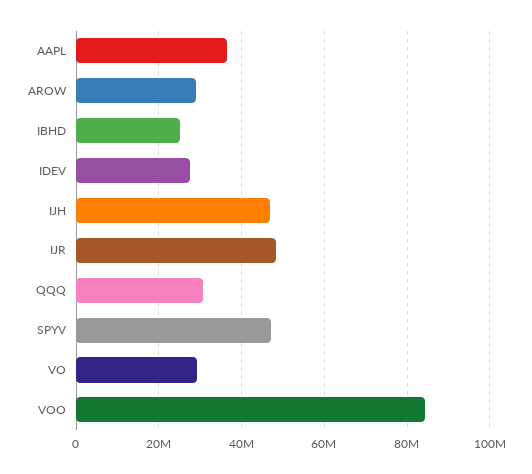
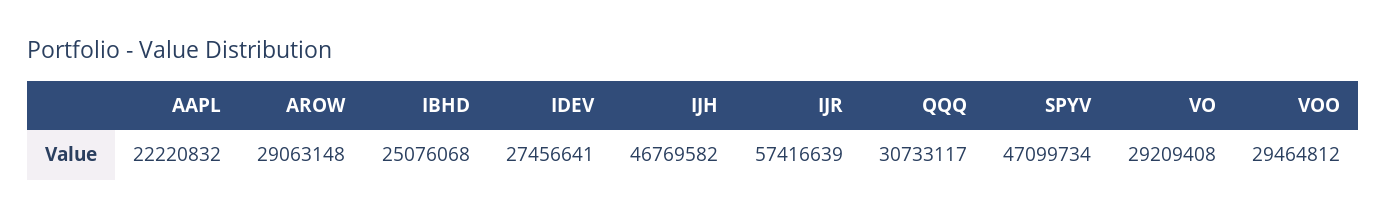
AAPL: 36000000 -> 22220832
IJR: 48000000 -> 57416639
VOO: 84000000 -> 29464812

